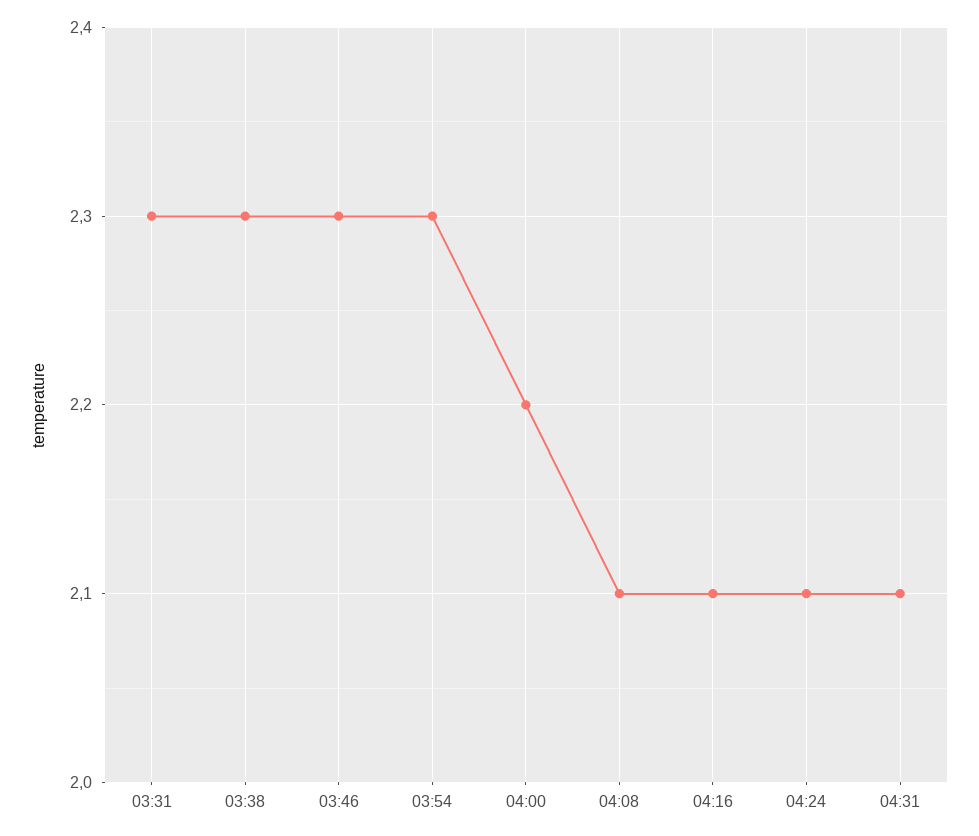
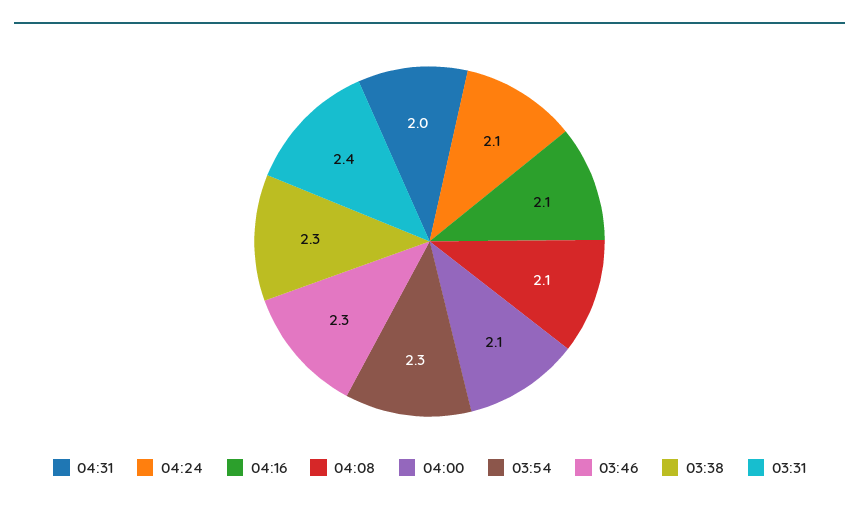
03:31: 2.3 -> 2.4
04:00: 2.2 -> 2.1
04:31: 2.1 -> 2

